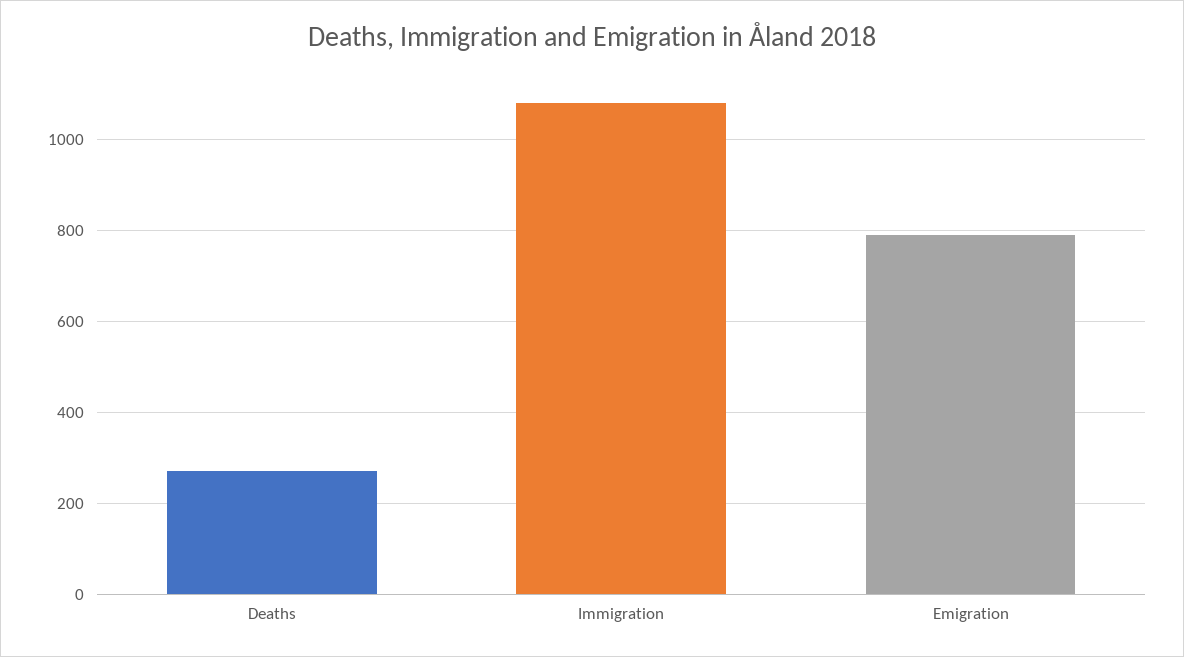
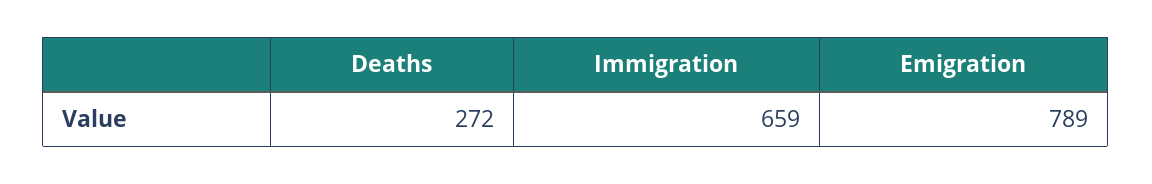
Immigration: 1080 -> 659

